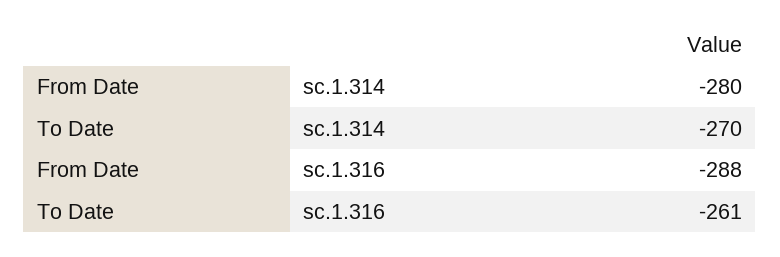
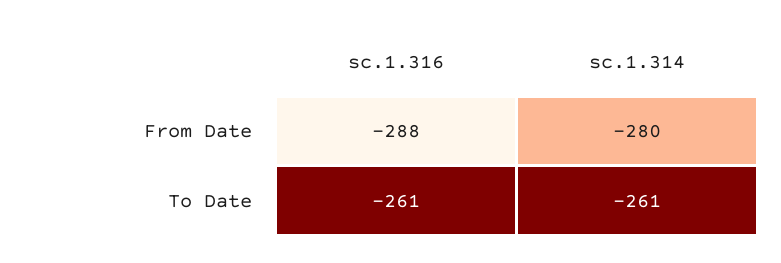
To Date, sc.1.314: -270 -> -261

